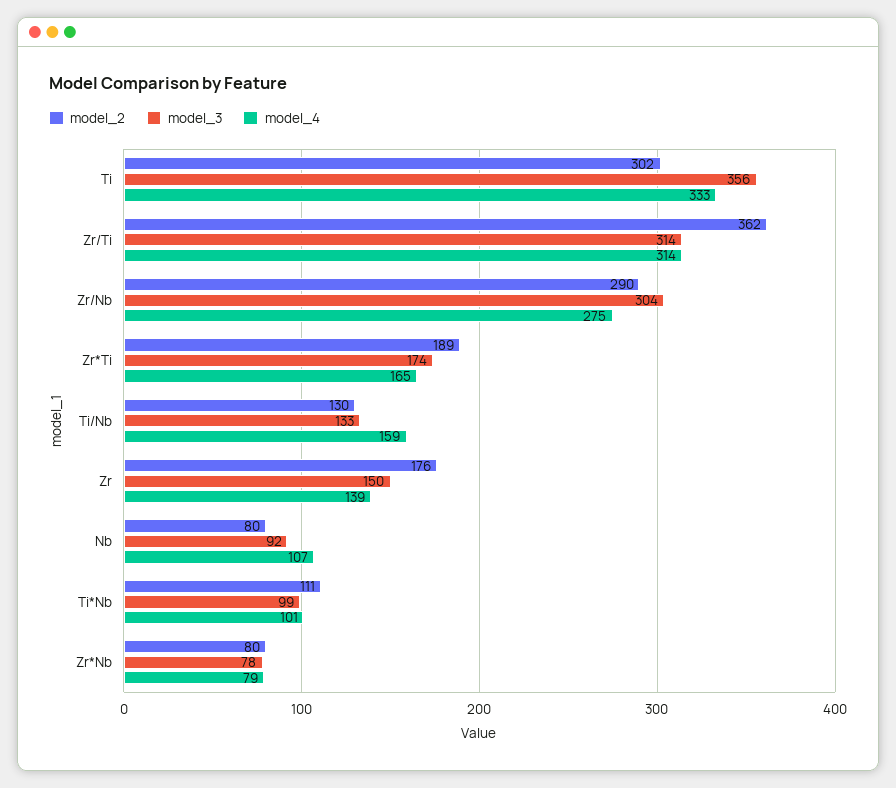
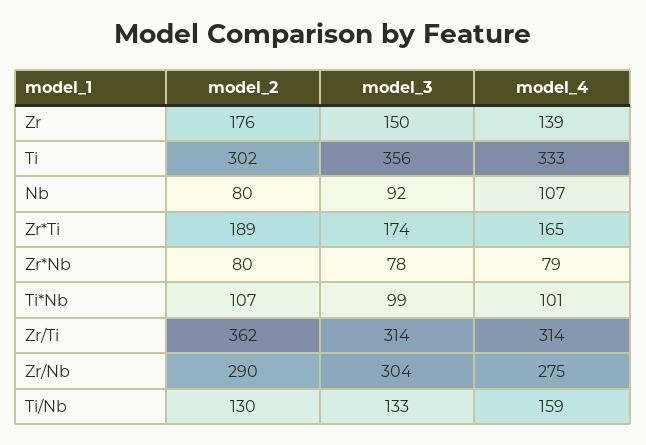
model_2, Ti*Nb: 111 -> 107

